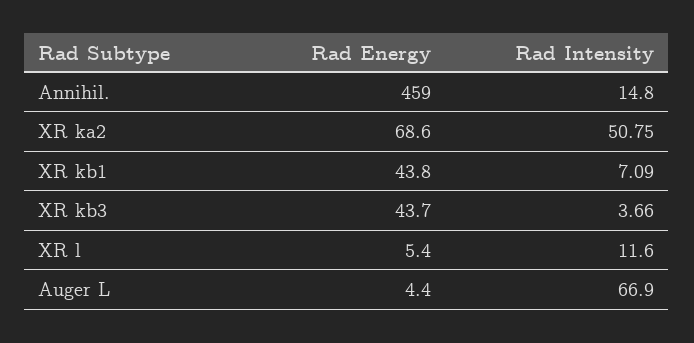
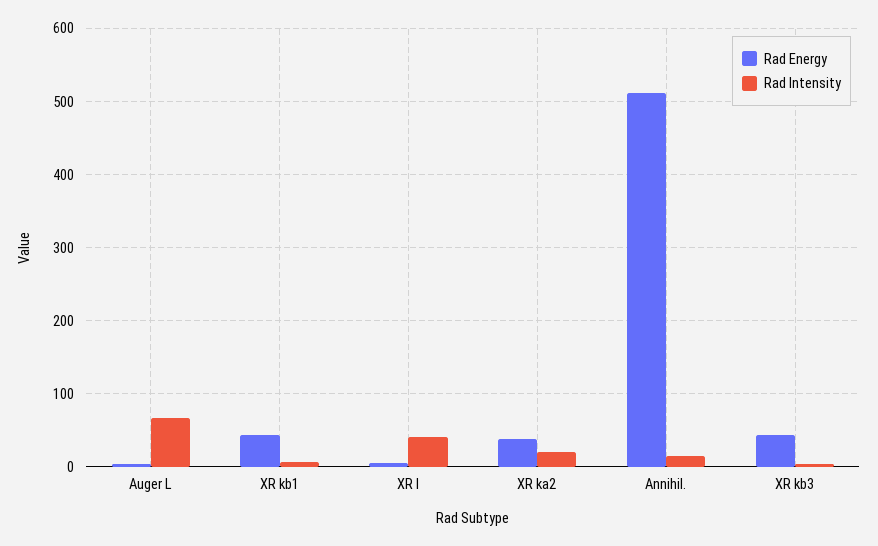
Rad Energy, Annihil.: 459 -> 510
Rad Energy, XR ka2: 68.6 -> 40
Rad Intensity, XR ka2: 50.75 -> 20
Rad Intensity, XR l: 11.6 -> 40

